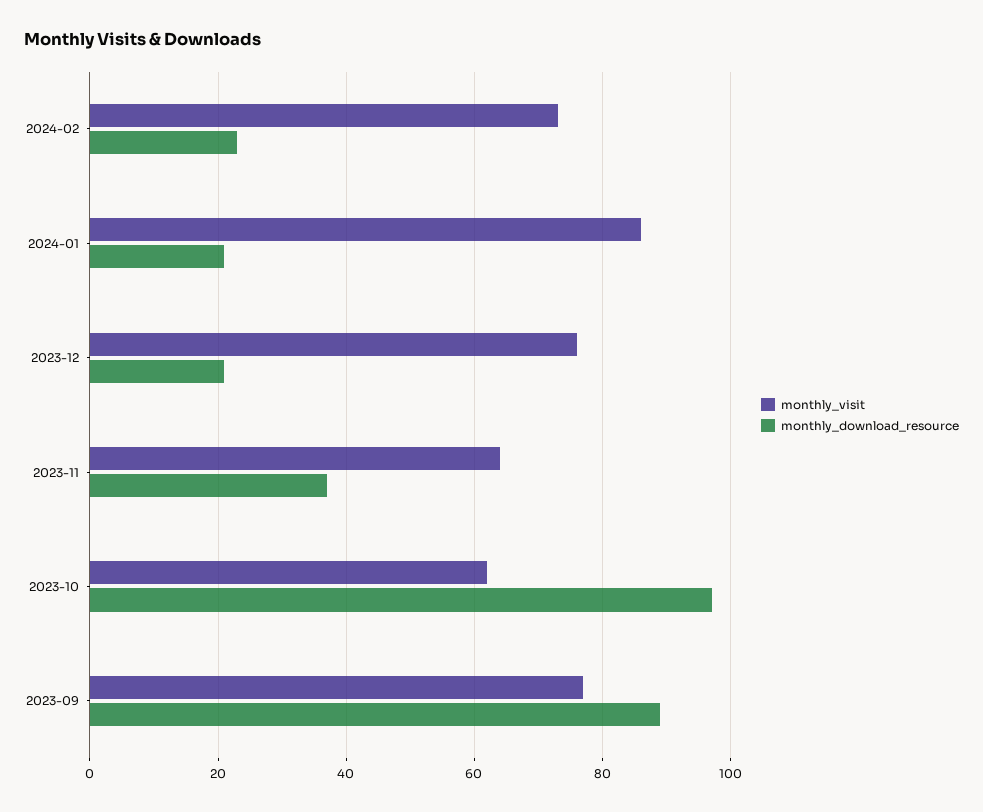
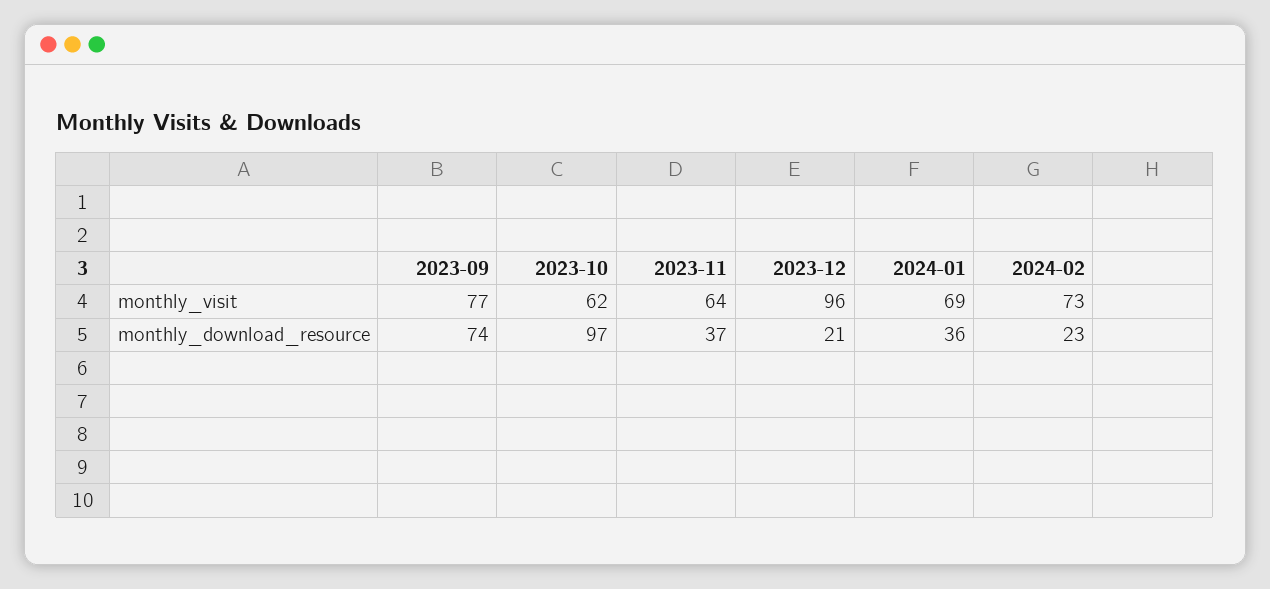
monthly_visit, 2024-01: 85 -> 69
monthly_download_resource, 2024-01: 20 -> 36
monthly_visit, 2023-12: 75 -> 96
monthly_download_resource, 2023-09: 90 -> 74

